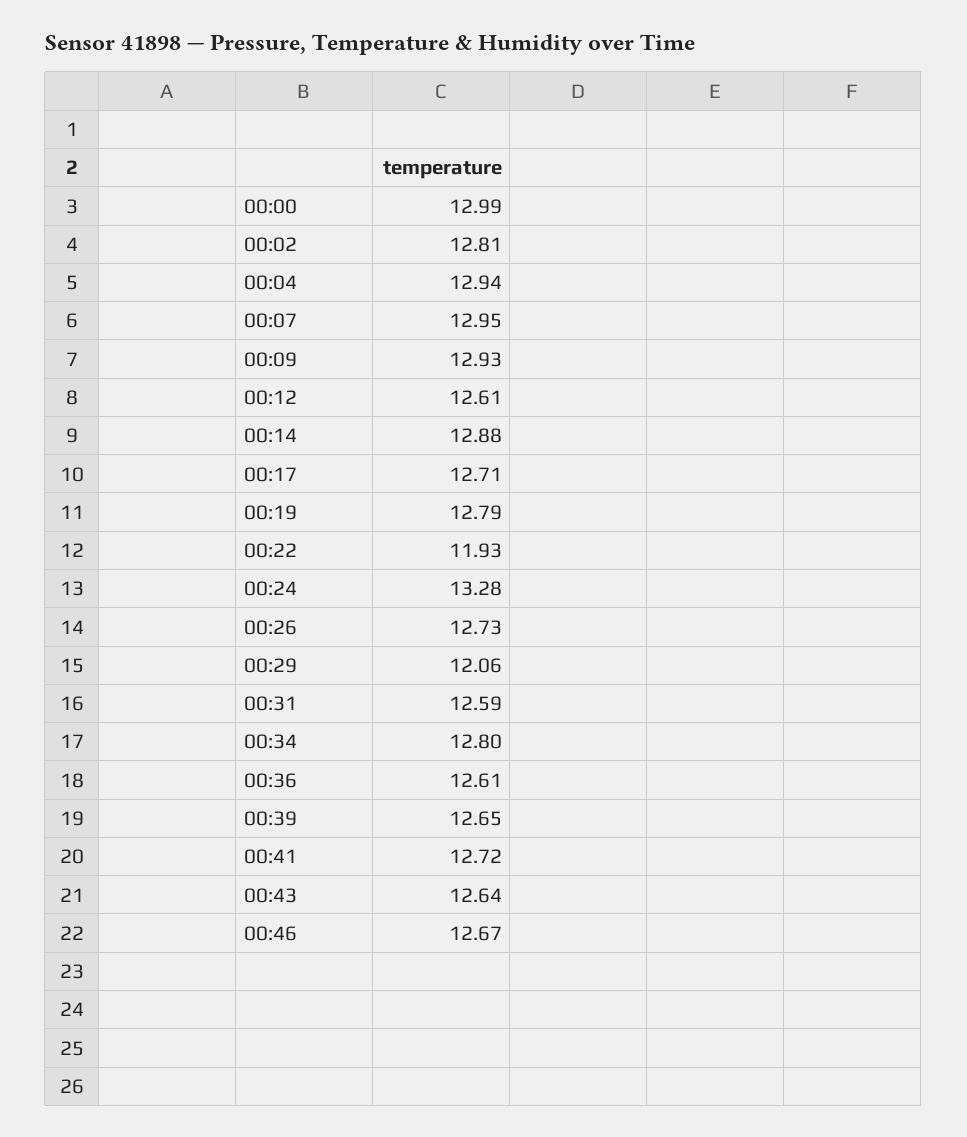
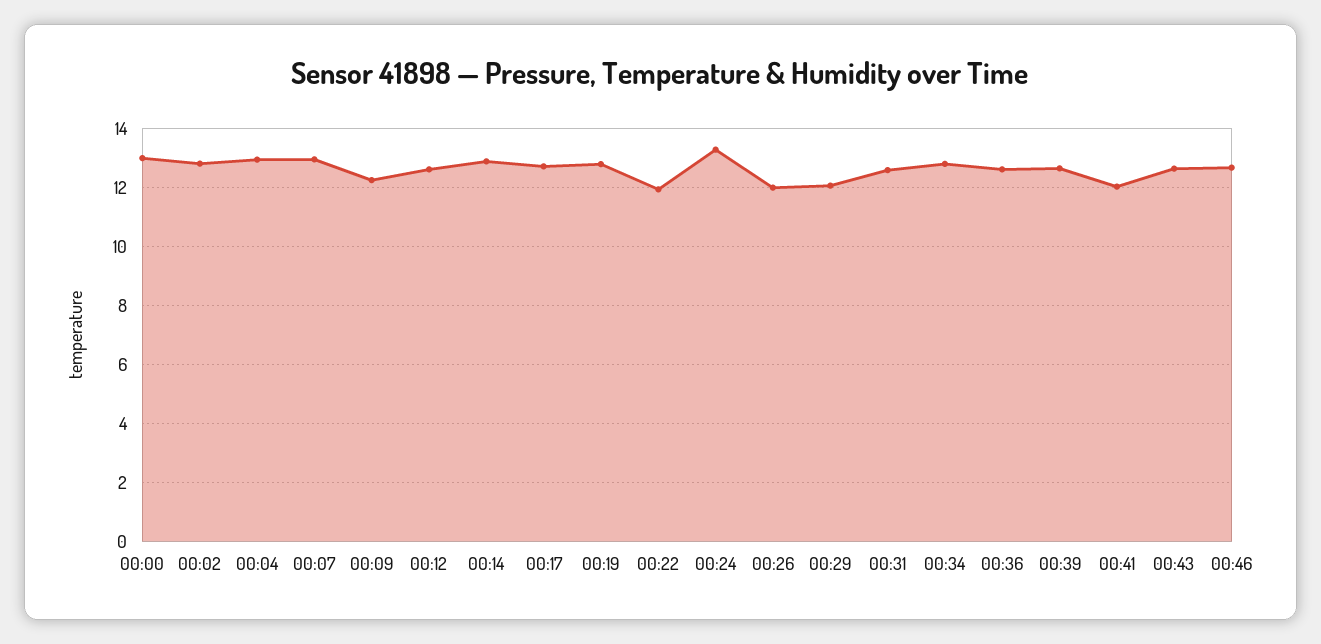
00:09: 12.93 -> 12.25
00:26: 12.73 -> 12
00:41: 12.72 -> 12

